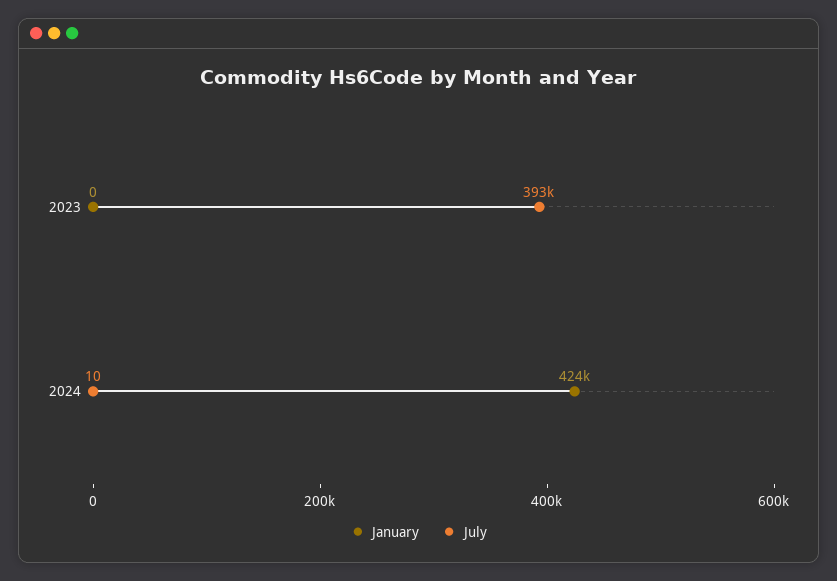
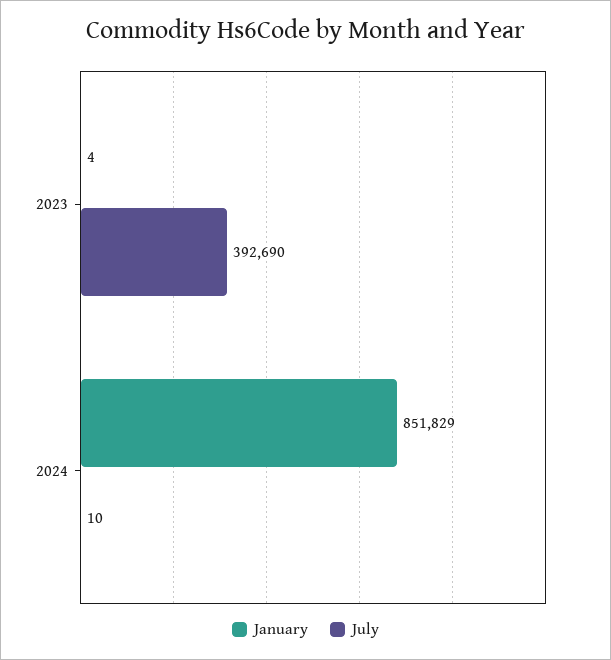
January, 2023: 0 -> 4
January, 2024: 424000 -> 851829

